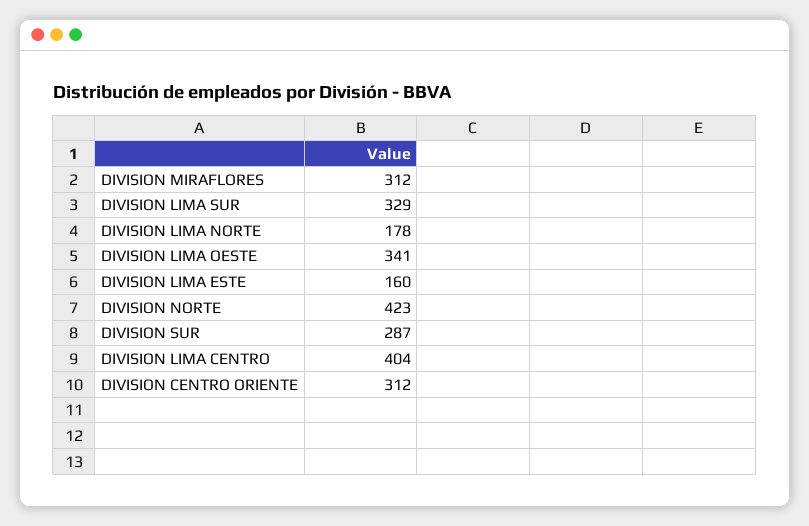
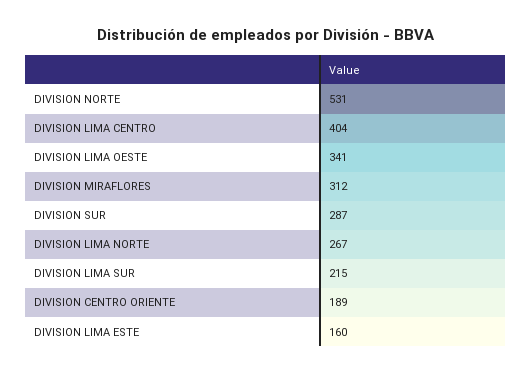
DIVISION LIMA SUR: 329 -> 215
DIVISION LIMA NORTE: 178 -> 267
DIVISION NORTE: 423 -> 531
DIVISION CENTRO ORIENTE: 312 -> 189

